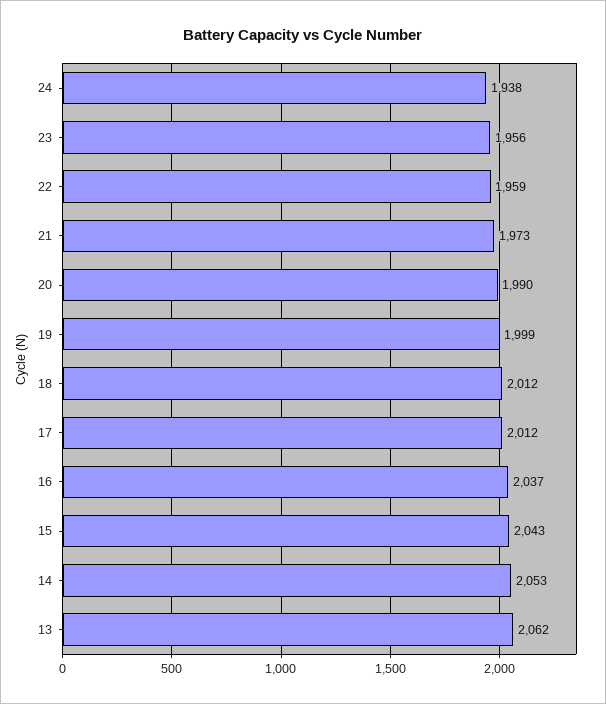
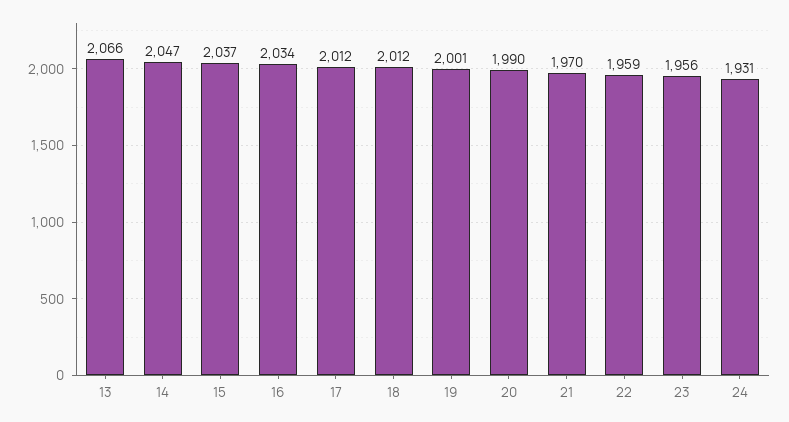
24: 1938 -> 1931
21: 1973 -> 1970
19: 1999 -> 2001
16: 2037 -> 2034
15: 2043 -> 2037
14: 2053 -> 2047
13: 2062 -> 2066

